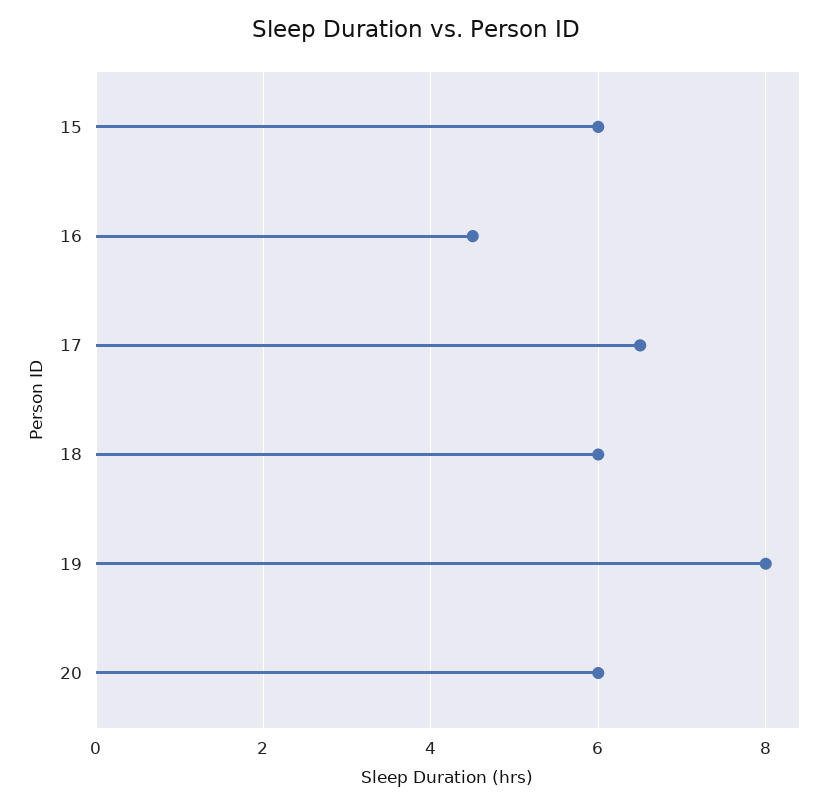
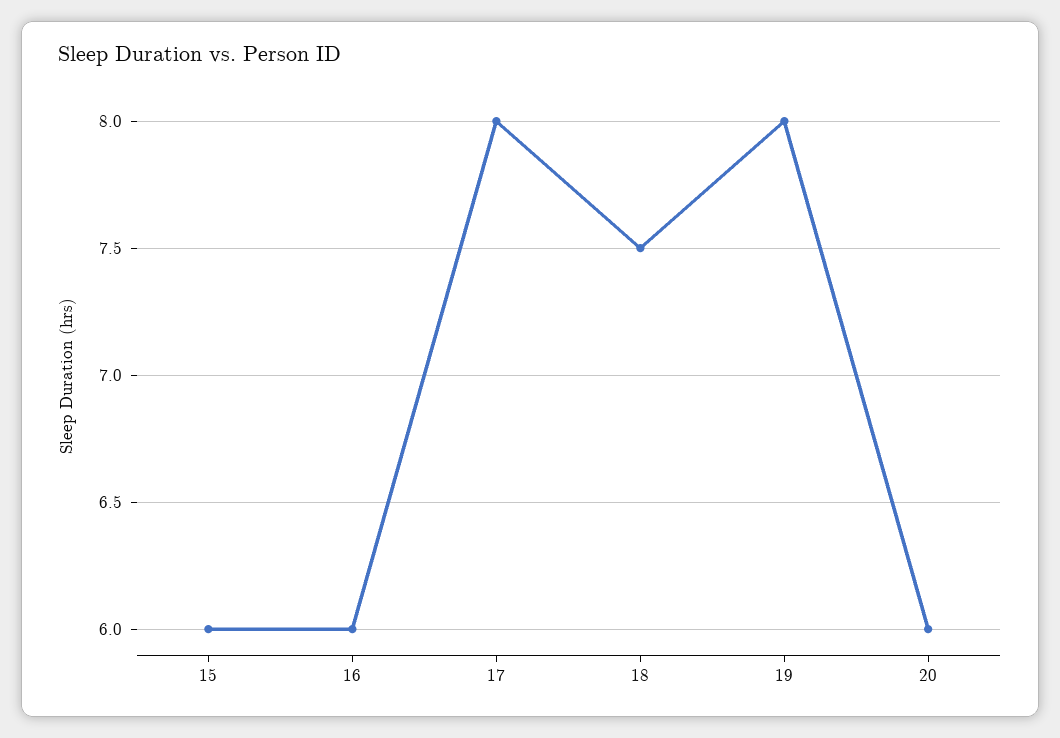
16: 4.5 -> 6
17: 6.5 -> 8
18: 6 -> 7.5

